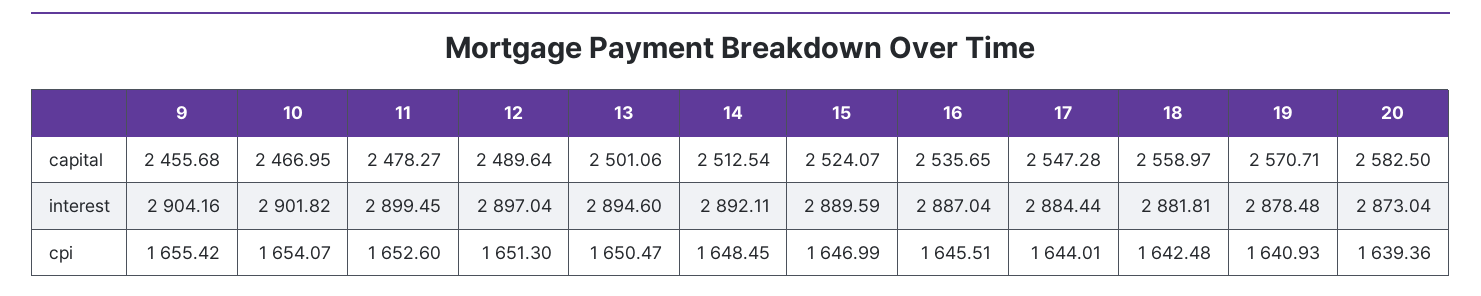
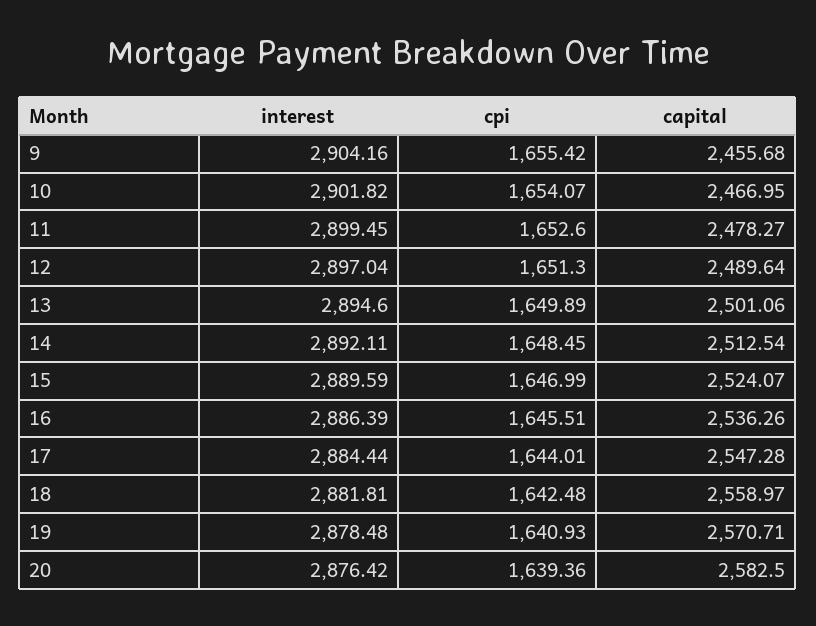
16, capital: 2535.65 -> 2536.26
16, interest: 2887.04 -> 2886.39
20, interest: 2873.04 -> 2876.42
13, cpi: 1650.47 -> 1649.89

